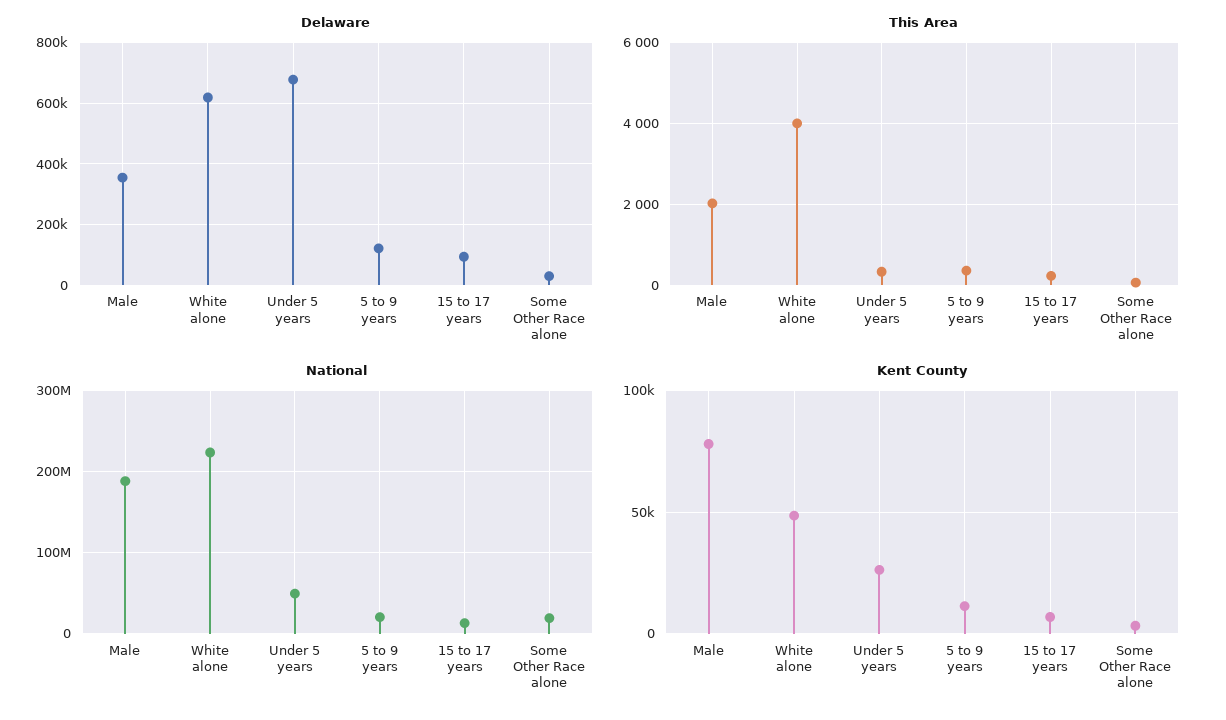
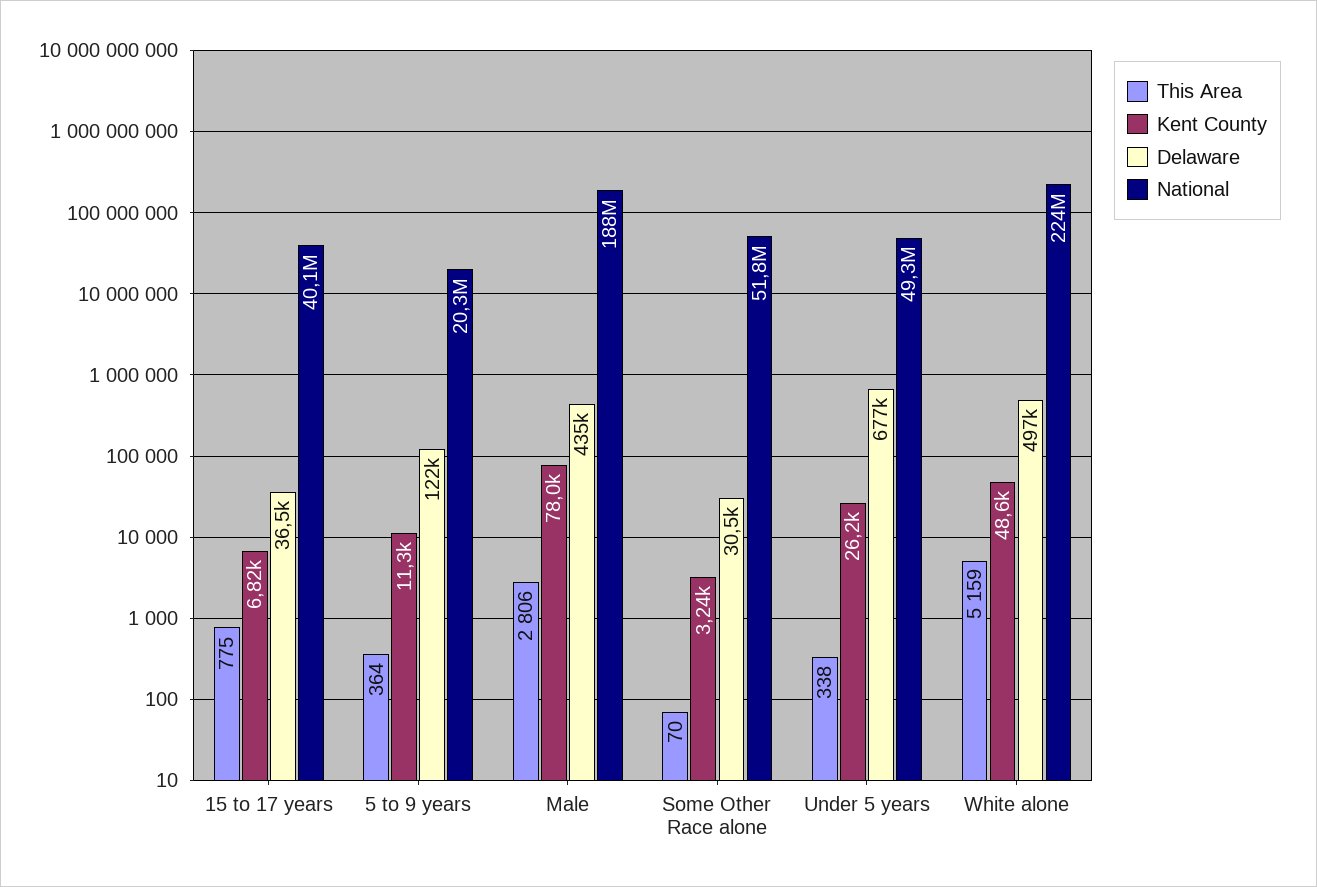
Delaware, Male: 360000 -> 435000
Delaware, White alone: 620000 -> 497000
Delaware, 15 to 17 years: 100000 -> 36500
This Area, Male: 2000 -> 2806
This Area, White alone: 4000 -> 5159
This Area, 15 to 17 years: 200 -> 775
National, 15 to 17 years: 10000000 -> 40100000
National, Some Other Race alone: 20000000 -> 51800000

